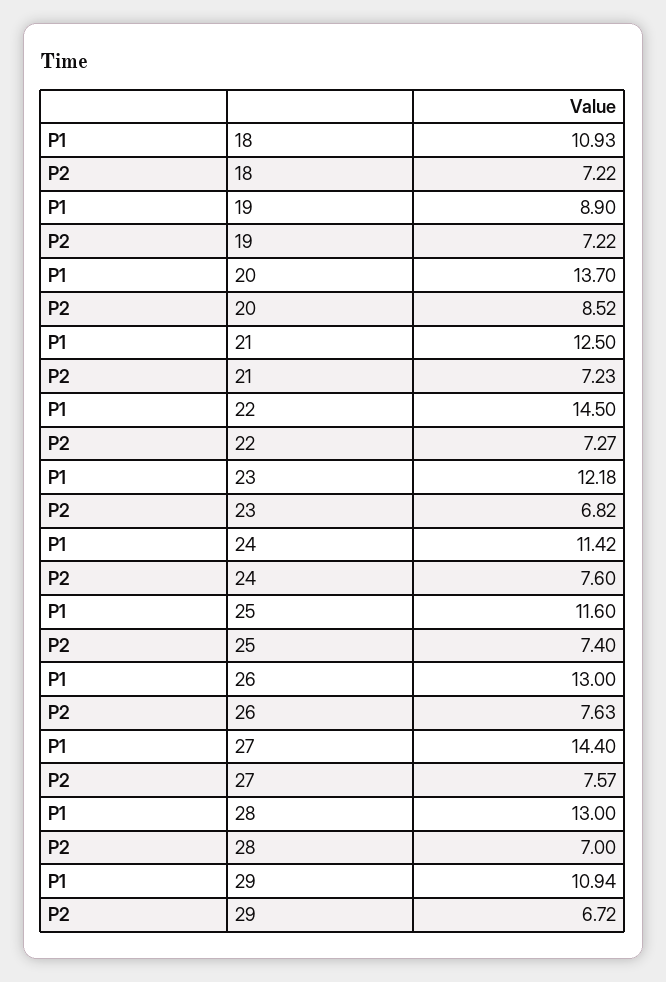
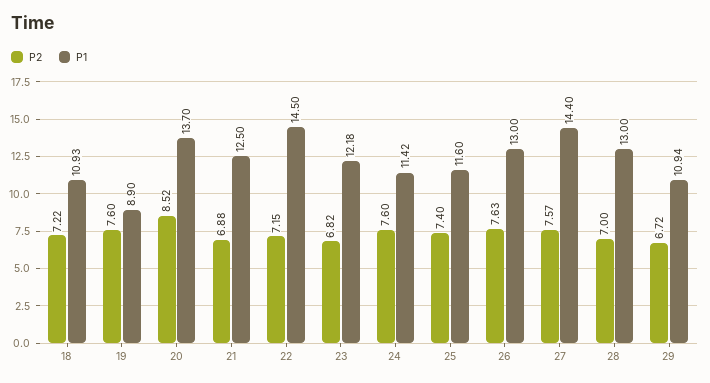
P2, 19: 7.22 -> 7.6
P2, 21: 7.23 -> 6.88
P2, 22: 7.27 -> 7.15

